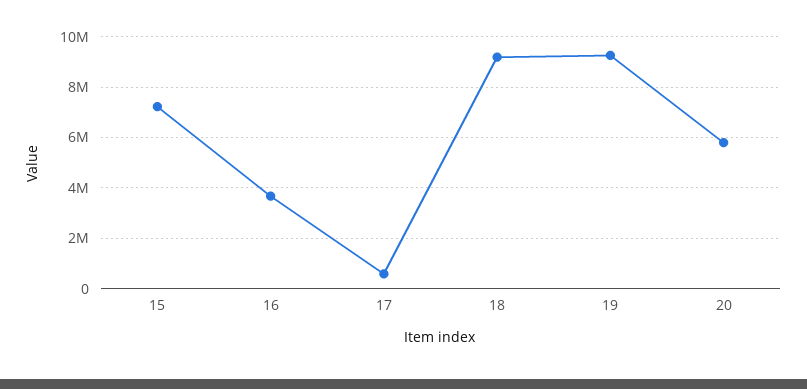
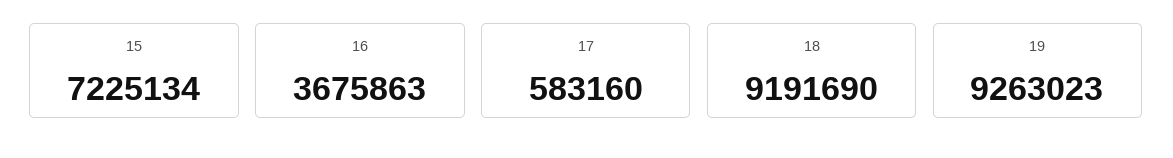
20: 5750000 -> none

